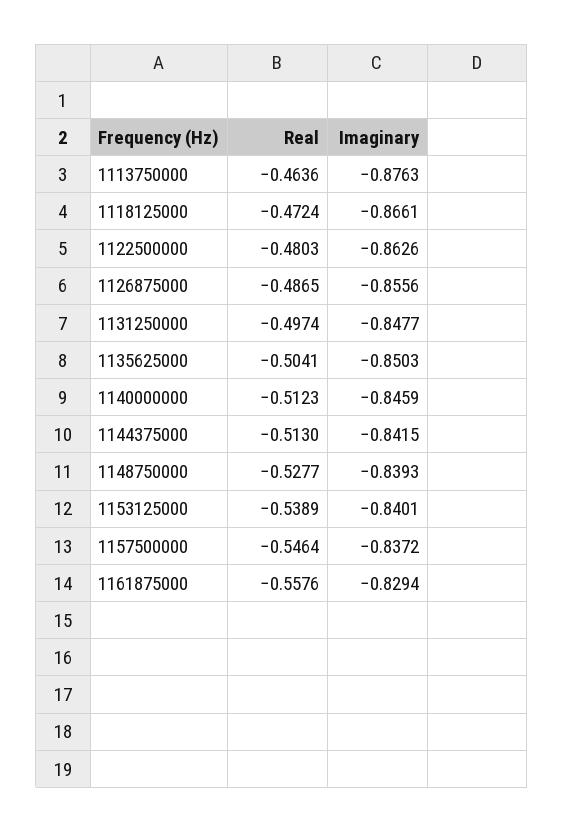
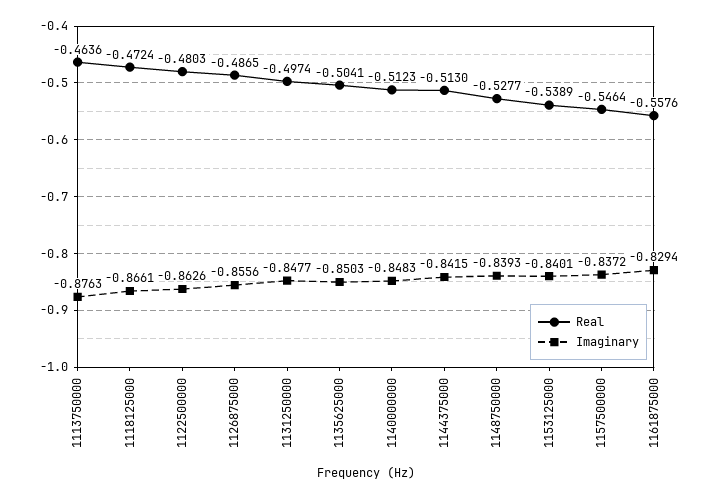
Imaginary, 1140000000: -0.8459 -> -0.8483

